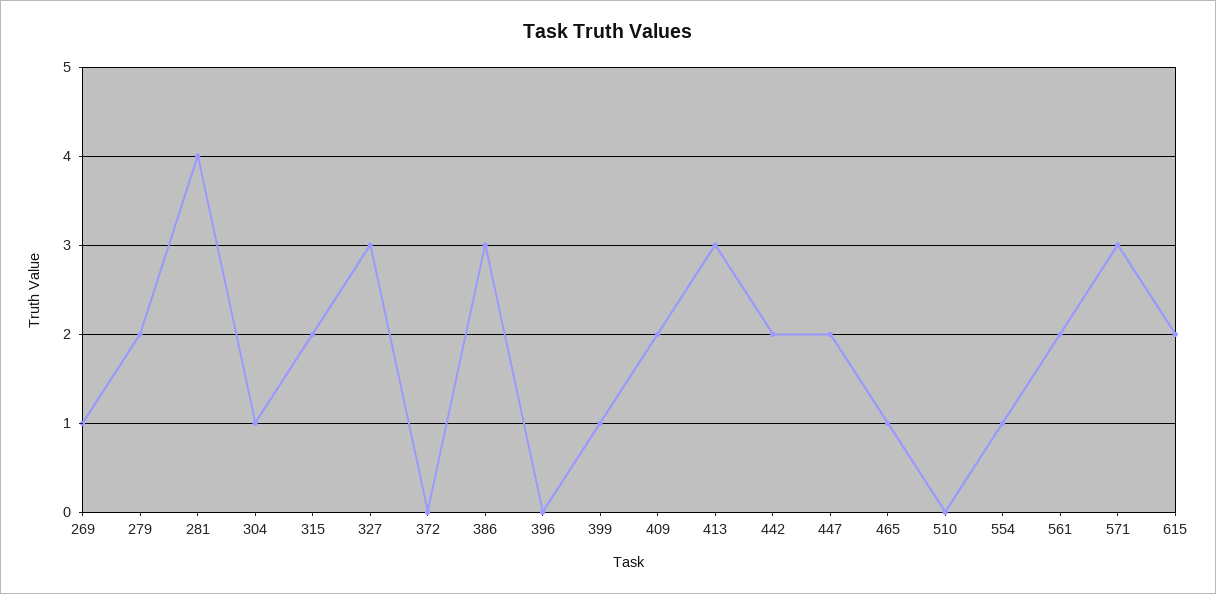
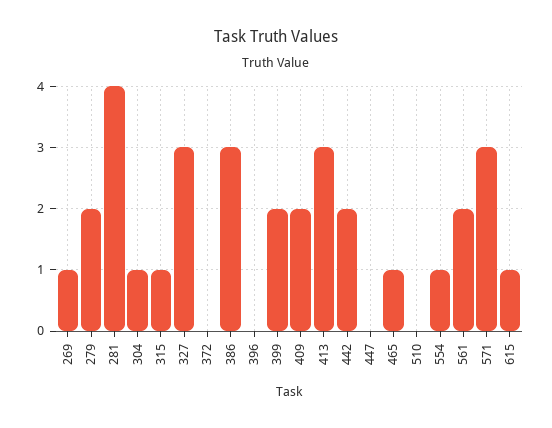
315: 2 -> 1
399: 1 -> 2
447: 2 -> 0
615: 2 -> 1

